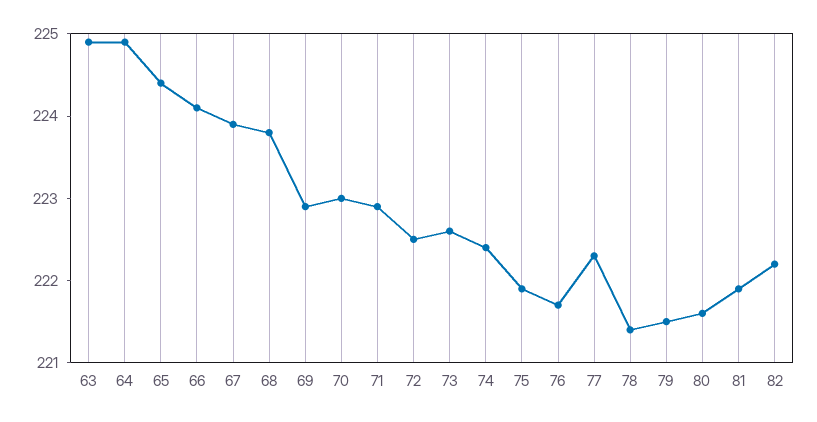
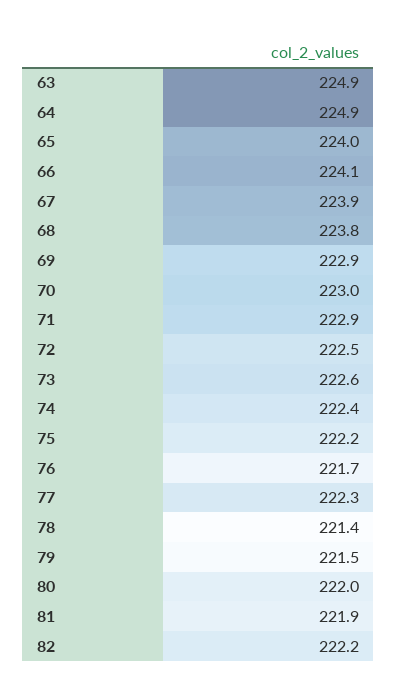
65: 224.4 -> 224
75: 221.9 -> 222.2
80: 221.6 -> 222

